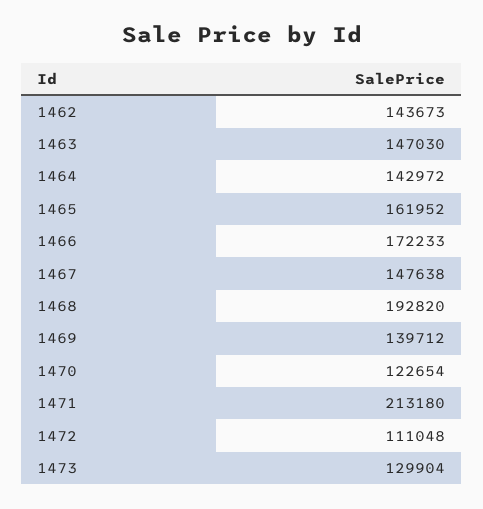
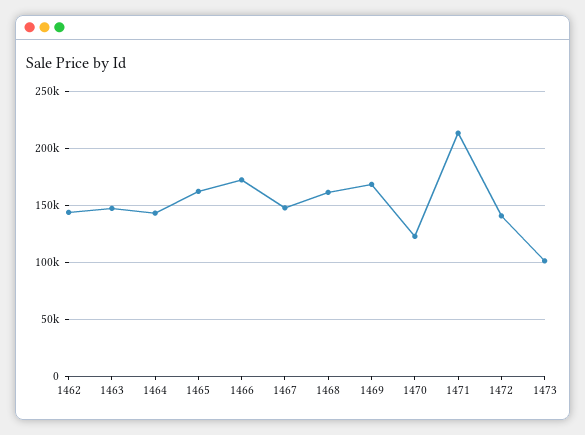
1468: 192820 -> 160000
1469: 139712 -> 170000
1472: 111048 -> 140000
1473: 129904 -> 100000

